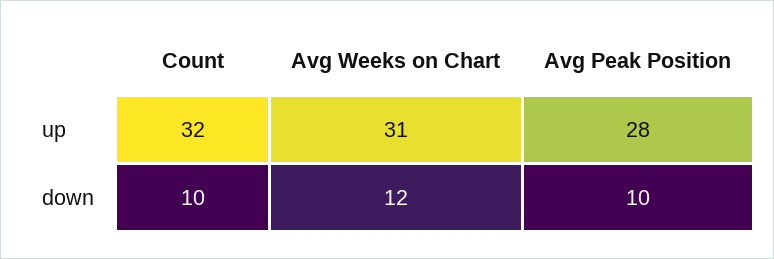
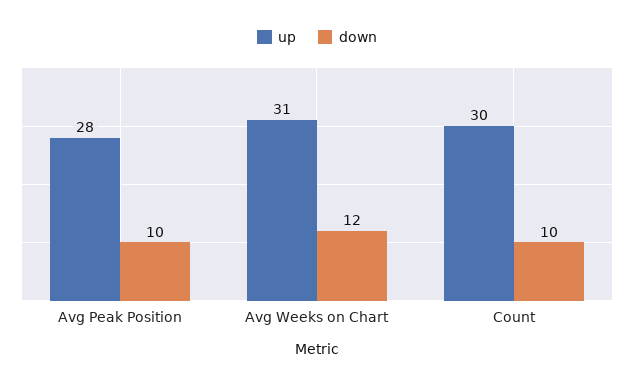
up, Count: 32 -> 30

